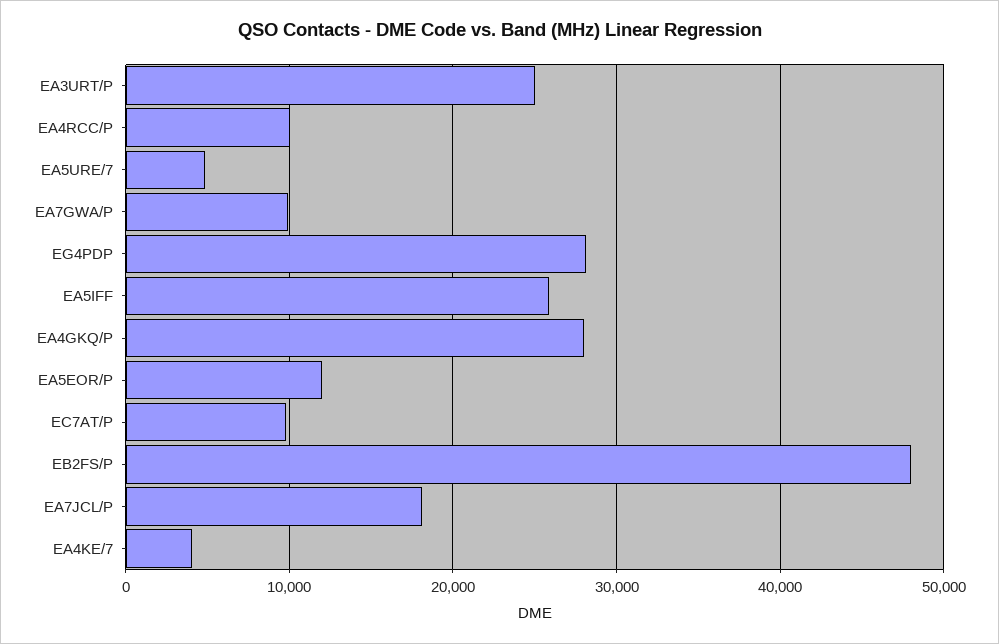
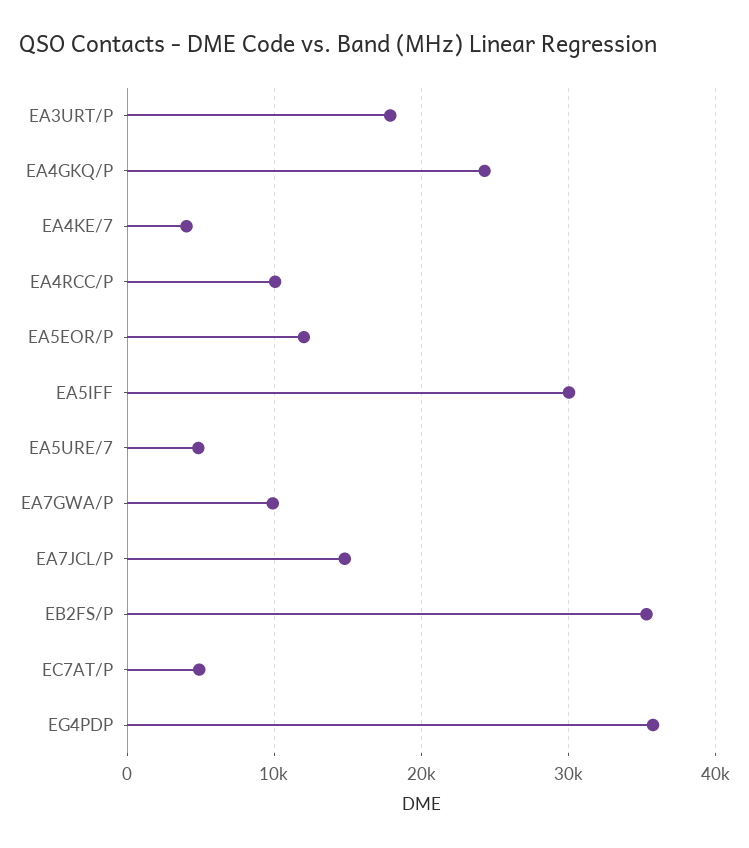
EA3URT/P: 25000 -> 18000
EG4PDP: 28000 -> 36000
EA5IFF: 26000 -> 30000
EA4GKQ/P: 28000 -> 24000
EC7AT/P: 10000 -> 5000
EB2FS/P: 48000 -> 35000
EA7JCL/P: 18000 -> 15000

